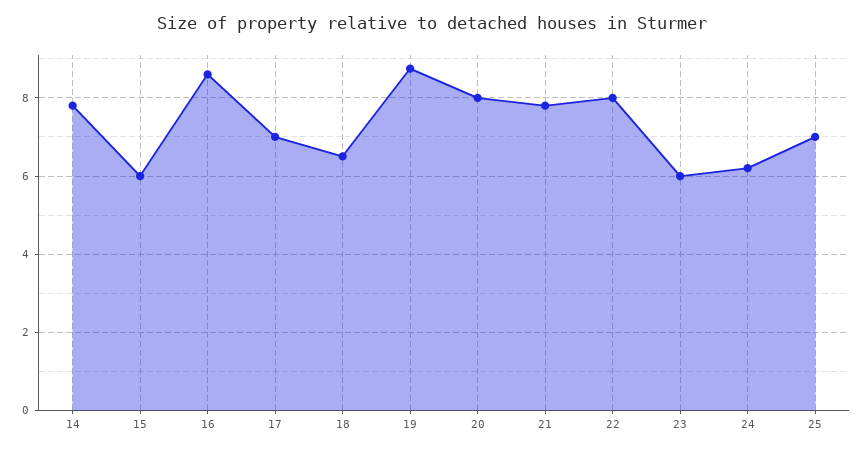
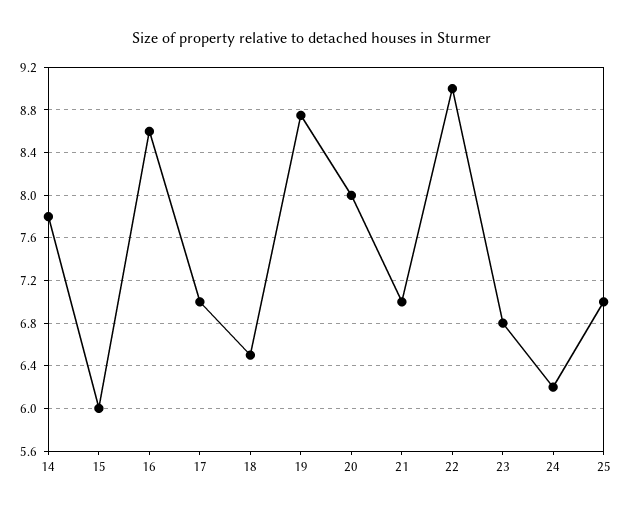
21: 7.8 -> 7
22: 8 -> 9
23: 6 -> 6.8

